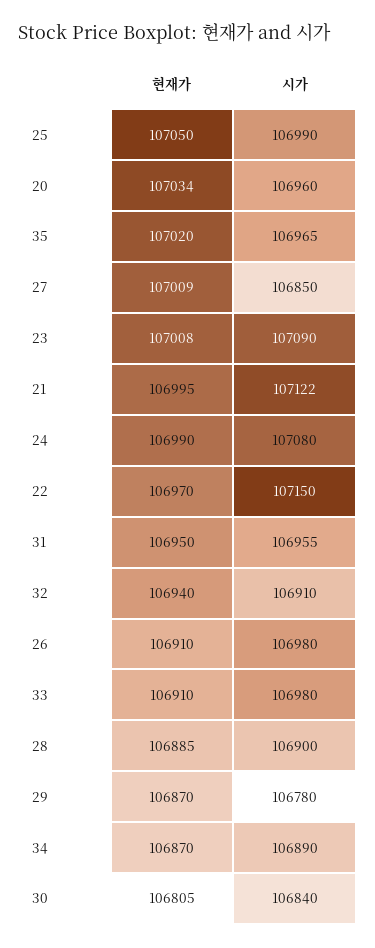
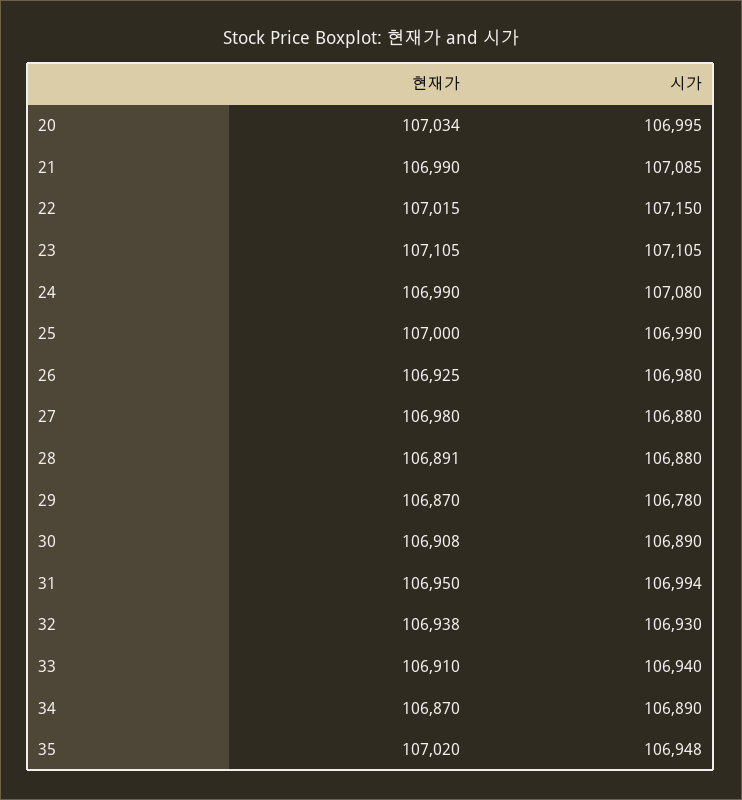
현재가, 25: 107050 -> 107000
시가, 20: 106960 -> 106995
시가, 35: 106965 -> 106948
현재가, 27: 107009 -> 106980
시가, 27: 106850 -> 106880
현재가, 23: 107008 -> 107105
시가, 23: 107090 -> 107105
현재가, 21: 106995 -> 106990
시가, 21: 107122 -> 107085
현재가, 22: 106970 -> 107015
시가, 31: 106955 -> 106994
현재가, 32: 106940 -> 106938
시가, 32: 106910 -> 106930
현재가, 26: 106910 -> 106925
시가, 33: 106980 -> 106940
현재가, 28: 106885 -> 106891
시가, 28: 106900 -> 106880
현재가, 30: 106805 -> 106908
시가, 30: 106840 -> 106890

